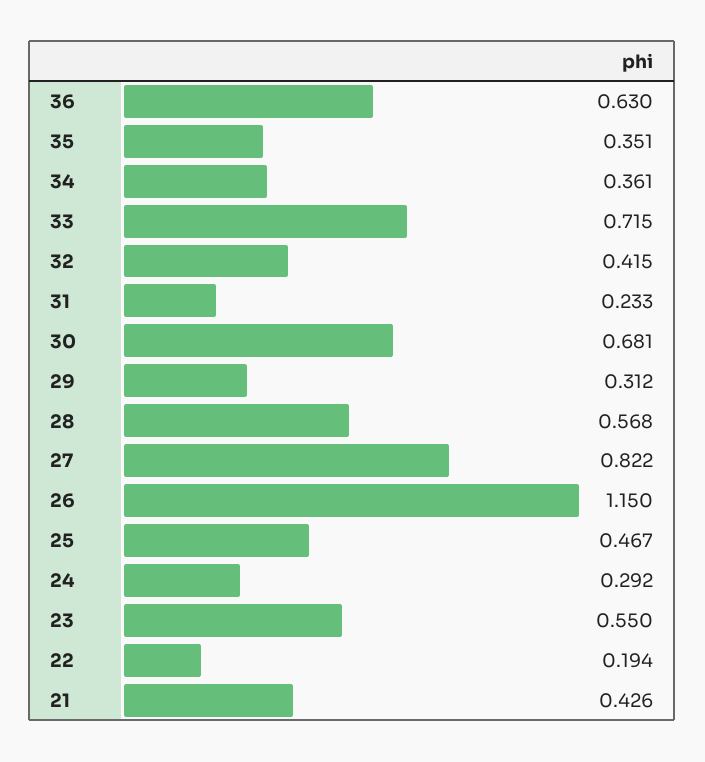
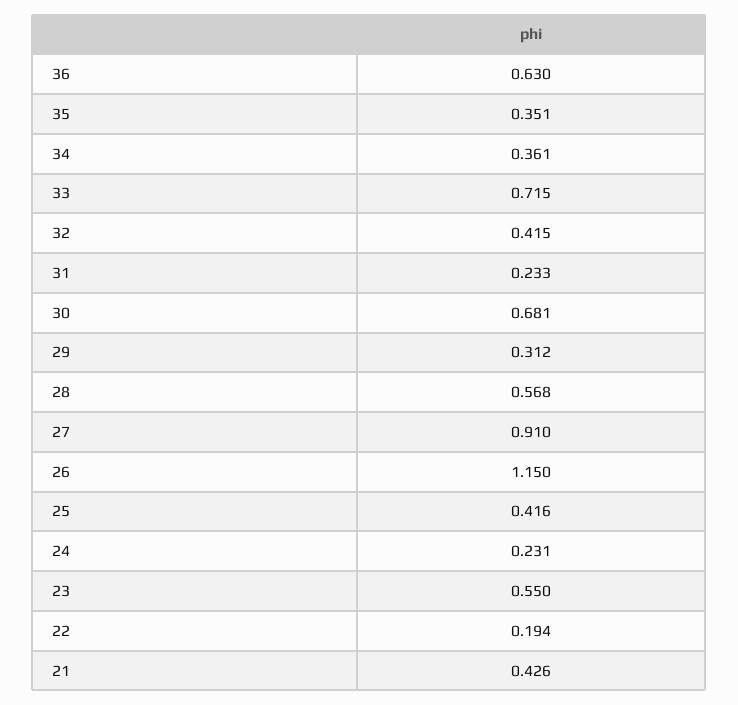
27: 0.822 -> 0.91
25: 0.467 -> 0.416
24: 0.292 -> 0.231

